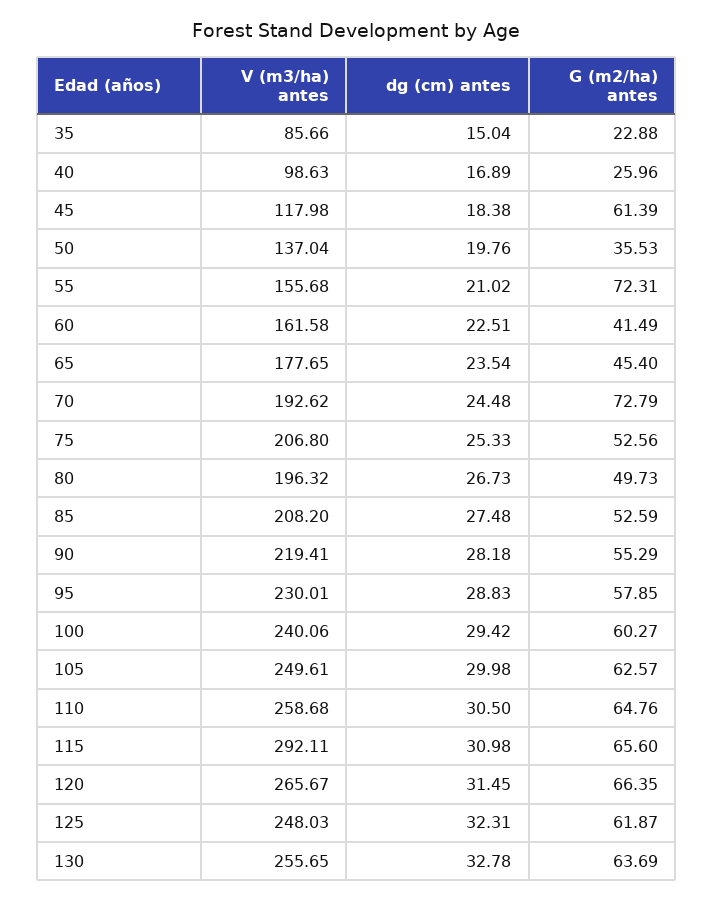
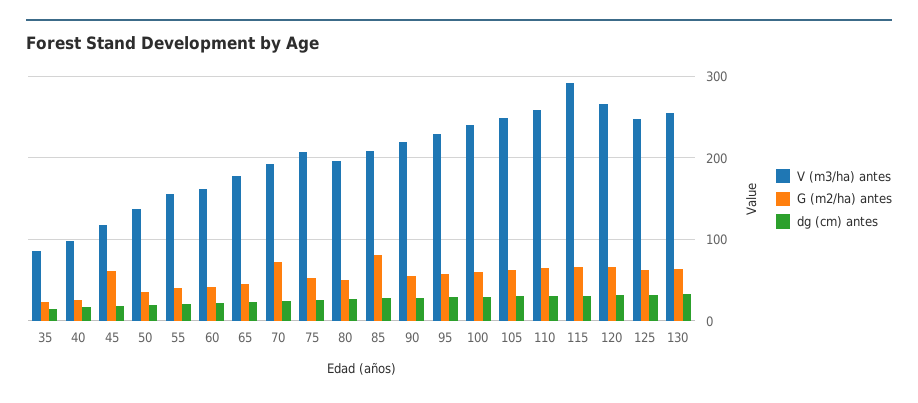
G (m2/ha) antes, 55: 72.31 -> 40
G (m2/ha) antes, 85: 52.59 -> 80

